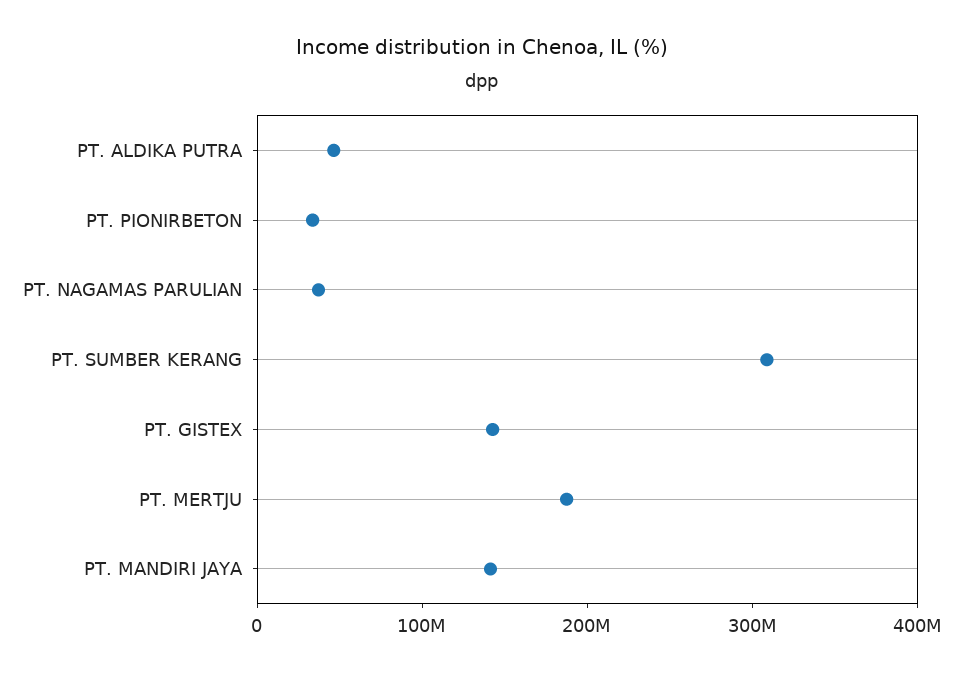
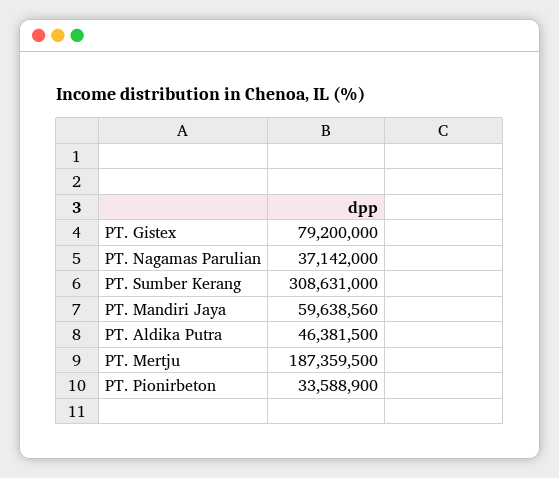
PT. GISTEX: 140000000 -> 79200000
PT. MANDIRI JAYA: 140000000 -> 59638560

